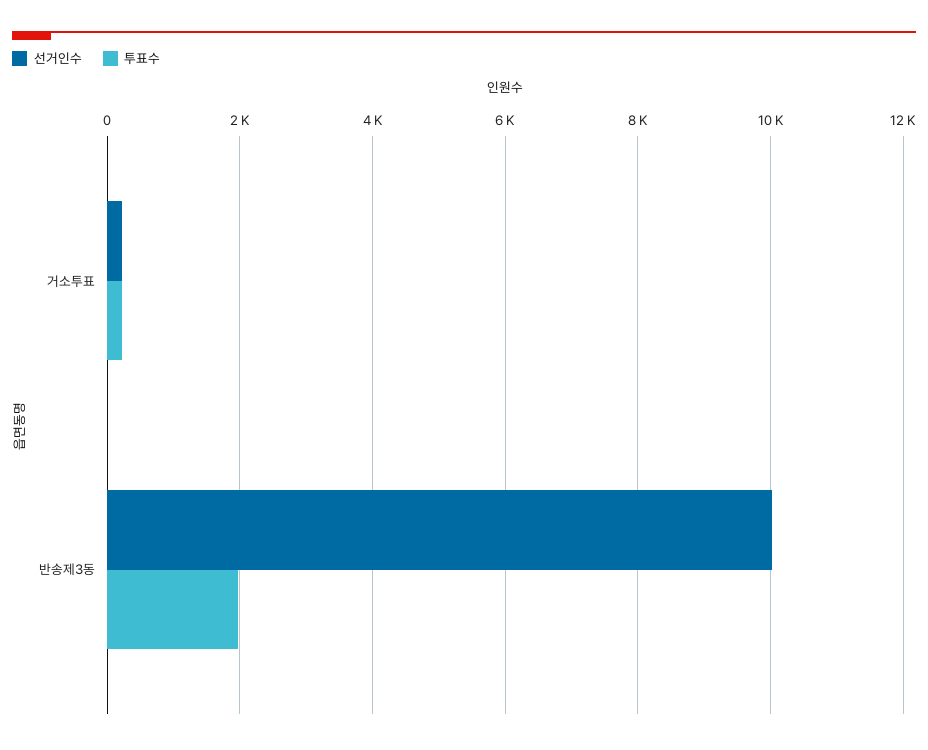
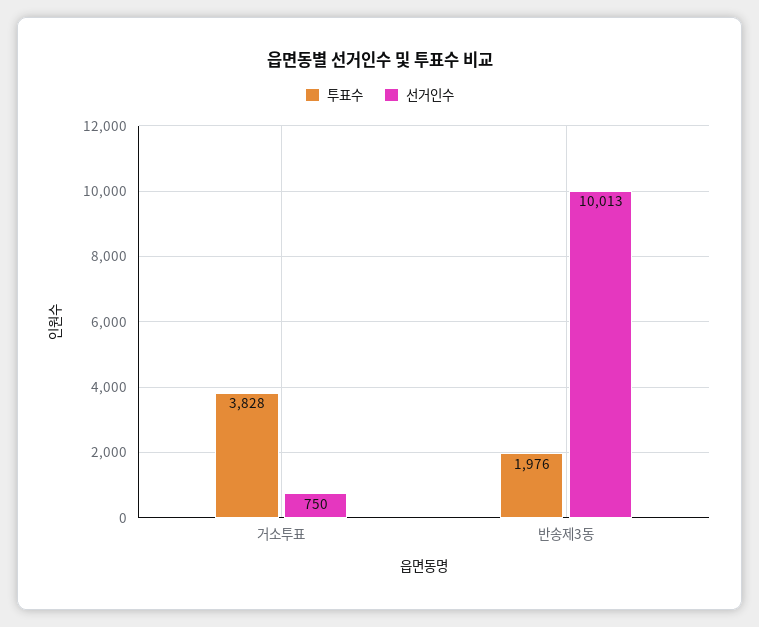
선거인수, 거소투표: 200 -> 750
투표수, 거소투표: 200 -> 3828

